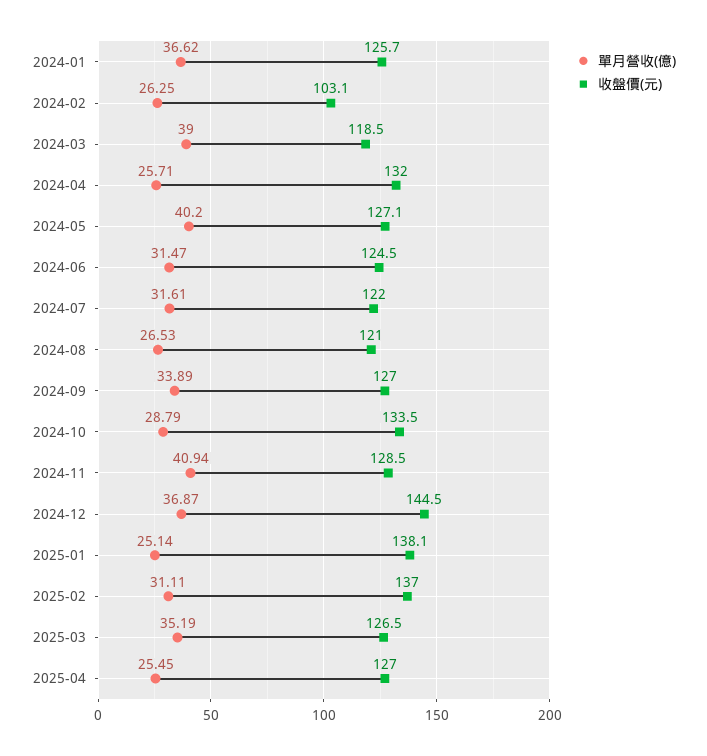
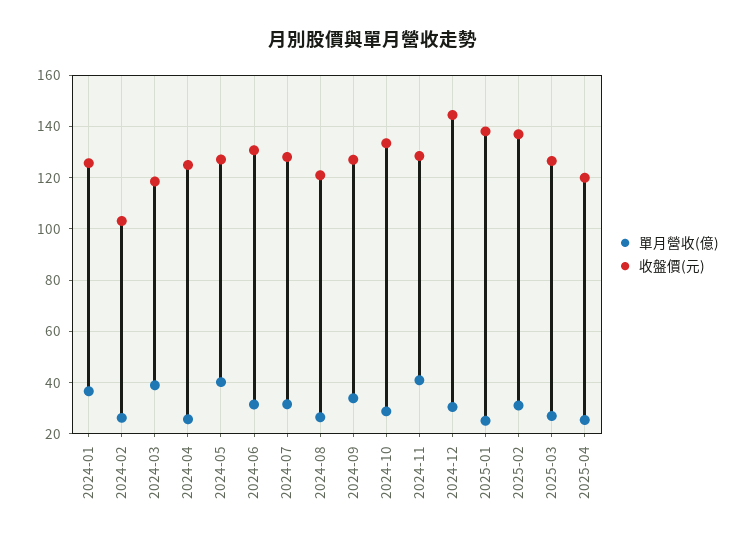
收盤價(元), 2024-04: 132 -> 125
收盤價(元), 2024-06: 124.5 -> 130
收盤價(元), 2024-07: 122 -> 127.5
單月營收(億), 2024-12: 36.87 -> 30
單月營收(億), 2025-03: 35.19 -> 27.5
收盤價(元), 2025-04: 127 -> 120

